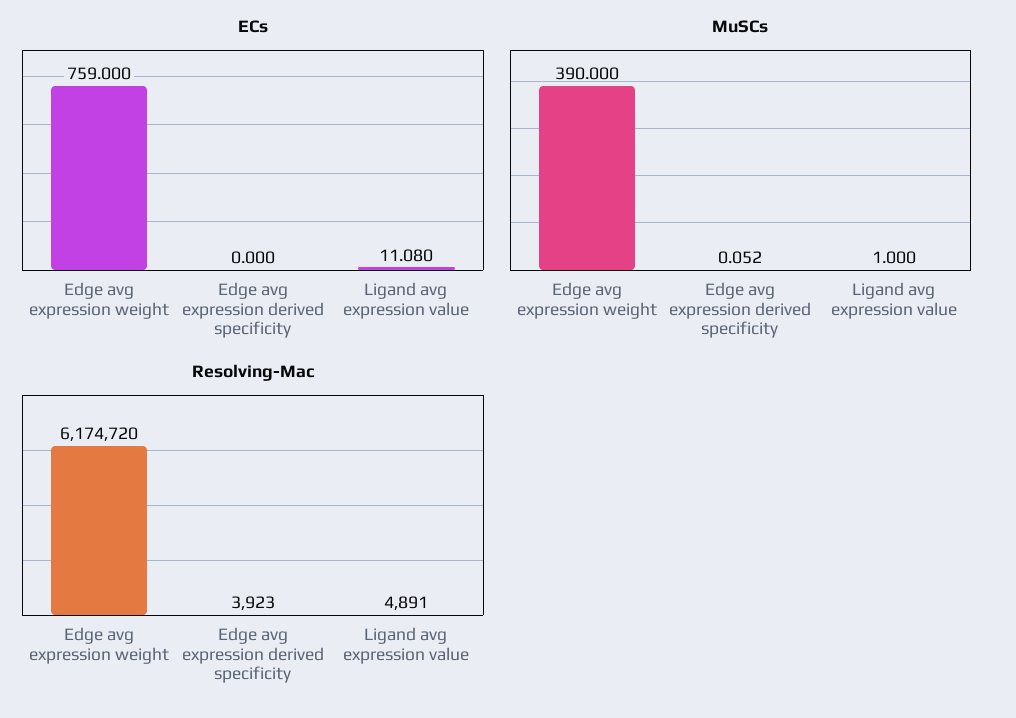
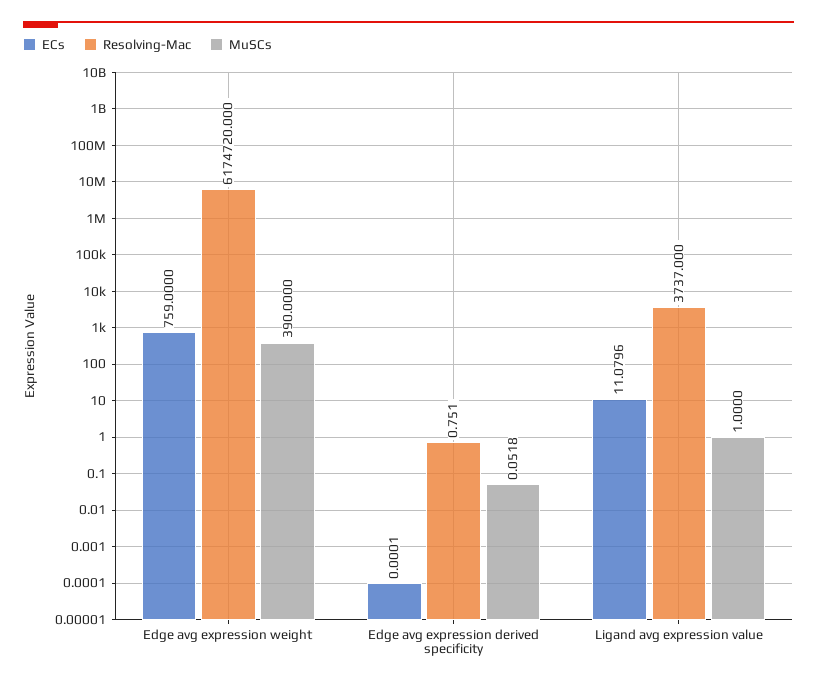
Resolving-Mac, Edge avg expression derived specificity: 3923 -> 0.751
Resolving-Mac, Ligand avg expression value: 4891 -> 3737

